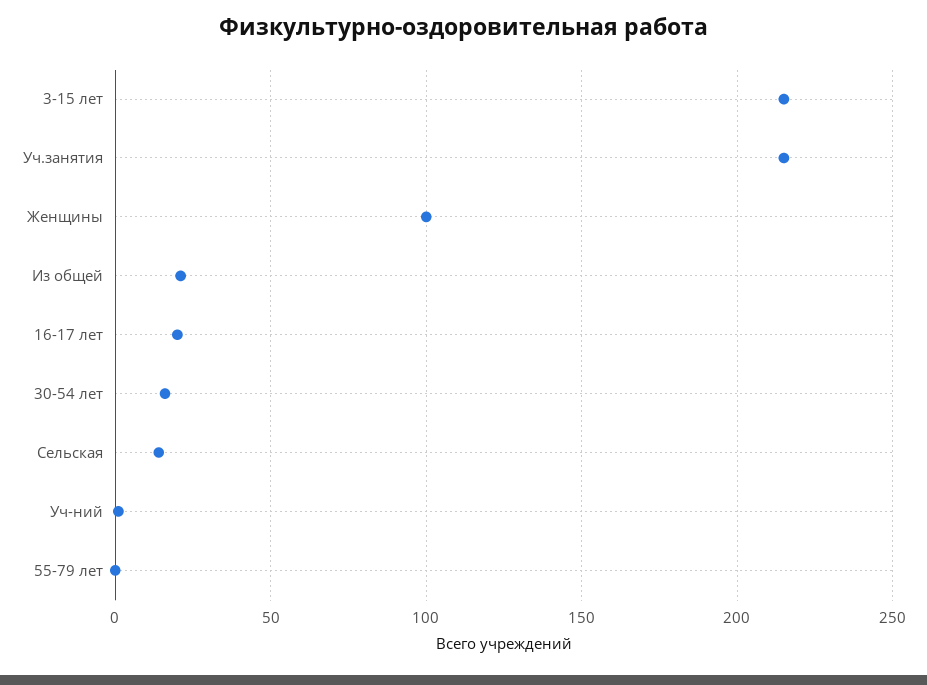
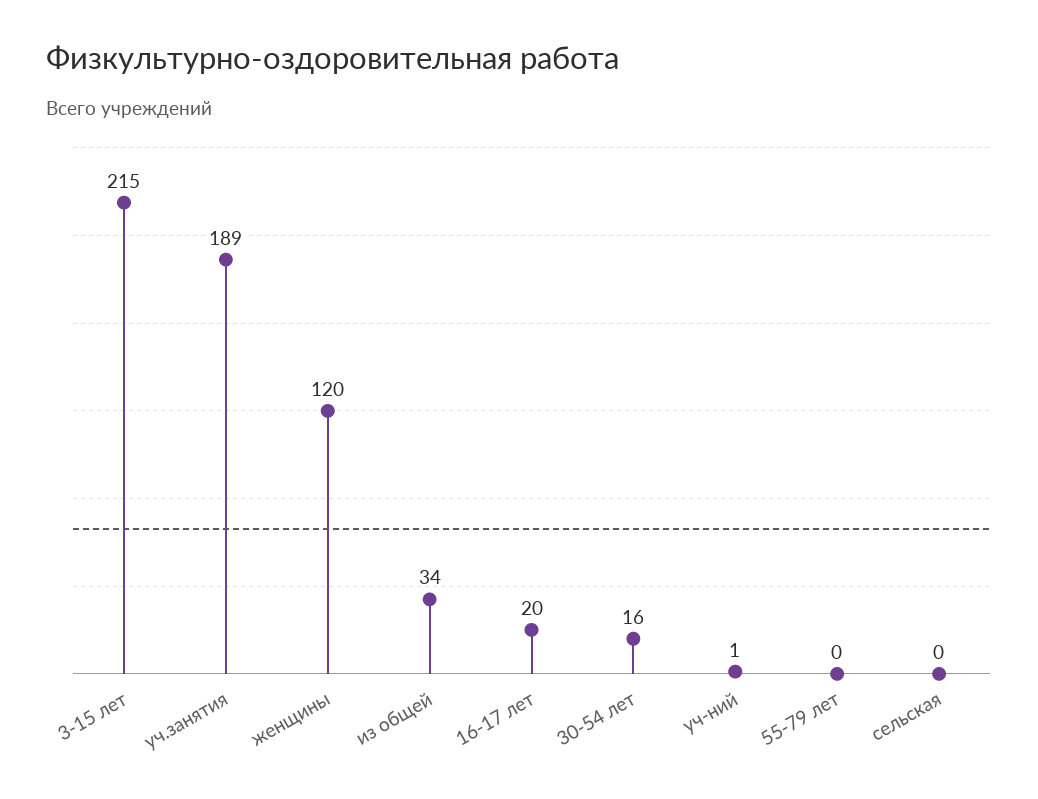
Уч.занятия: 215 -> 189
Женщины: 100 -> 120
Из общей: 20 -> 34
Сельская: 15 -> 0

